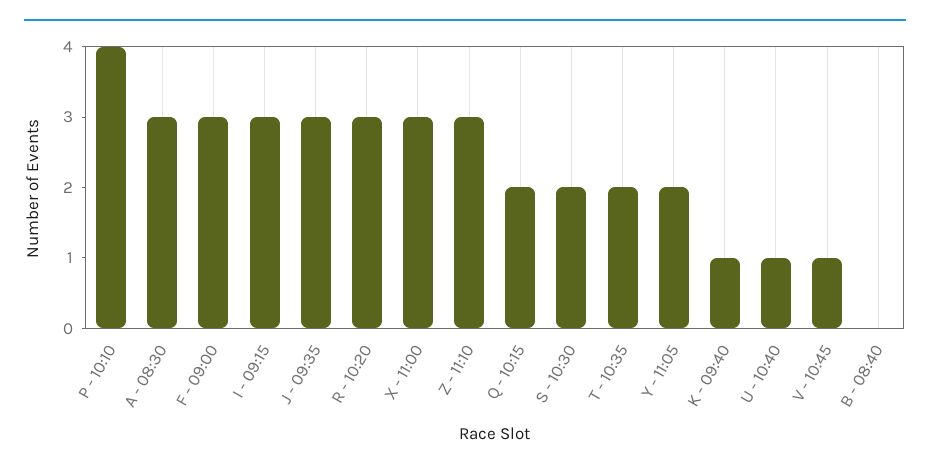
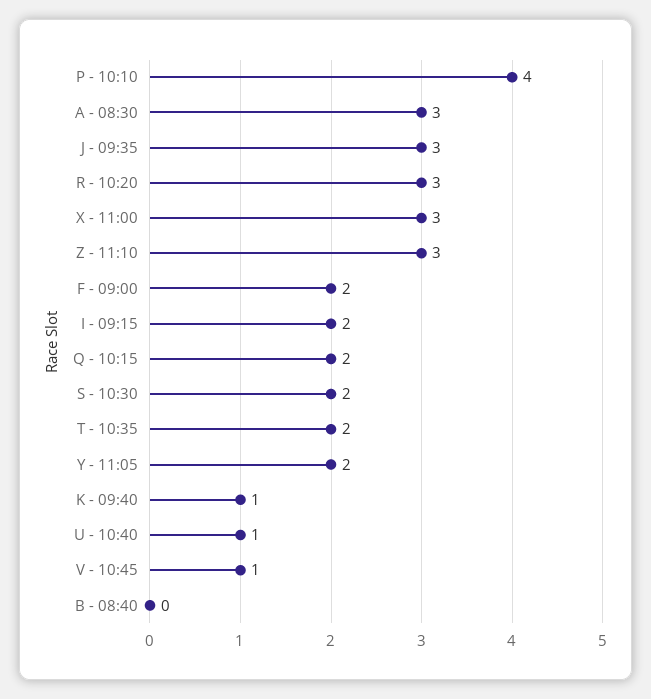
F - 09:00: 3 -> 2
I - 09:15: 3 -> 2

